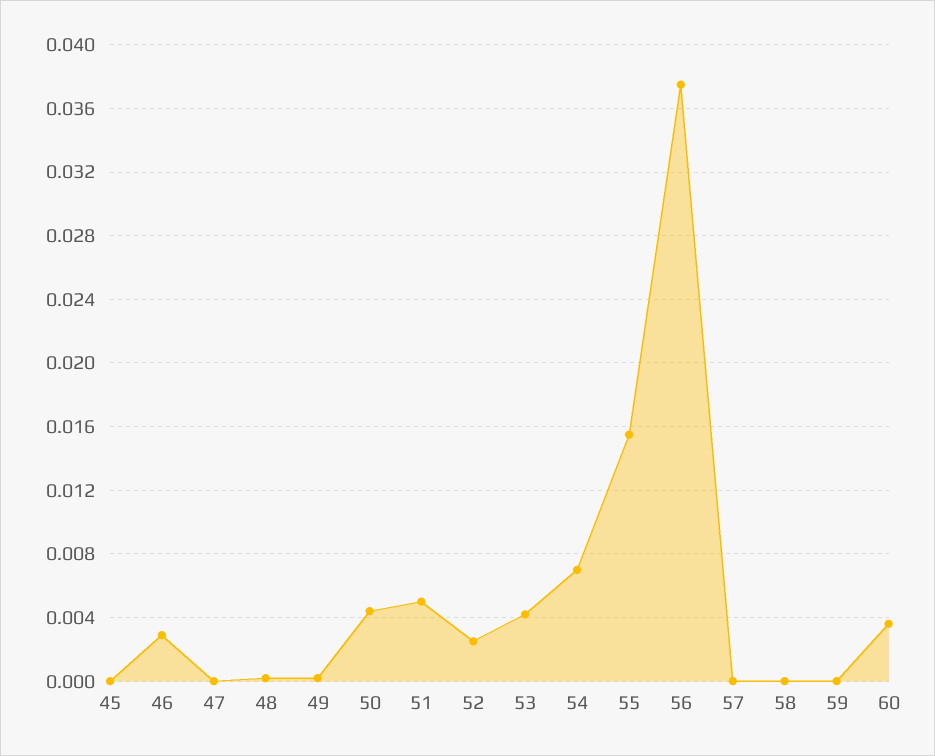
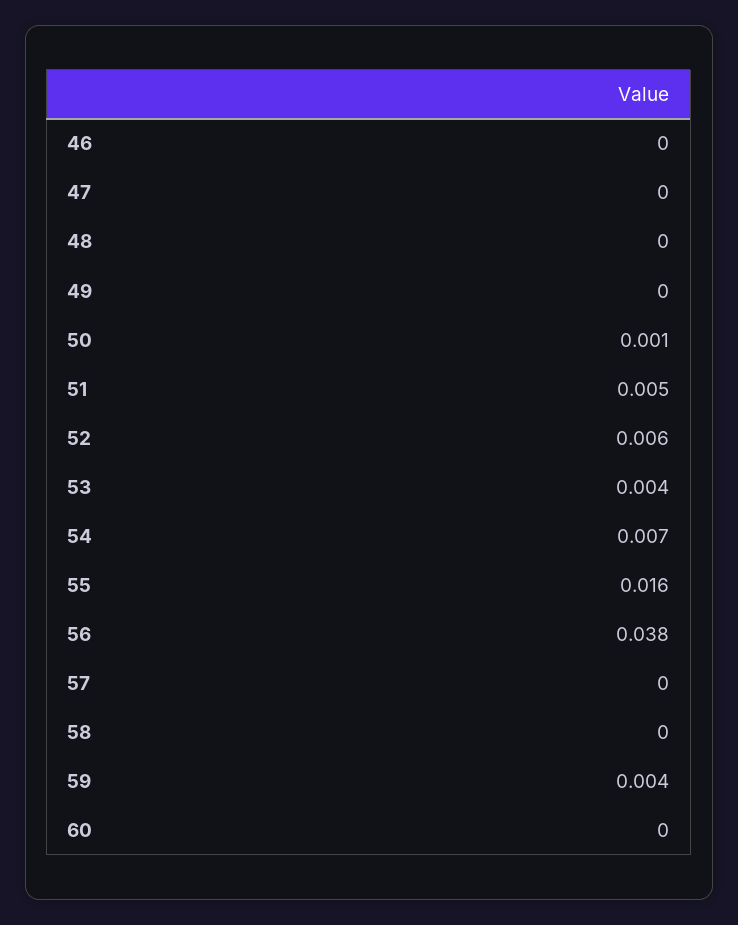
45: 0 -> none
46: 0.003 -> 0
50: 0.0045 -> 0.001
52: 0.0025 -> 0.006
59: 0 -> 0.004
60: 0.0035 -> 0

